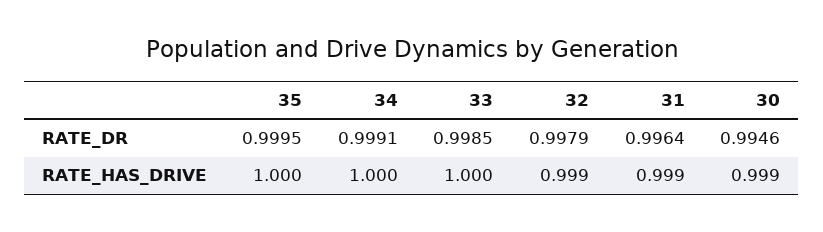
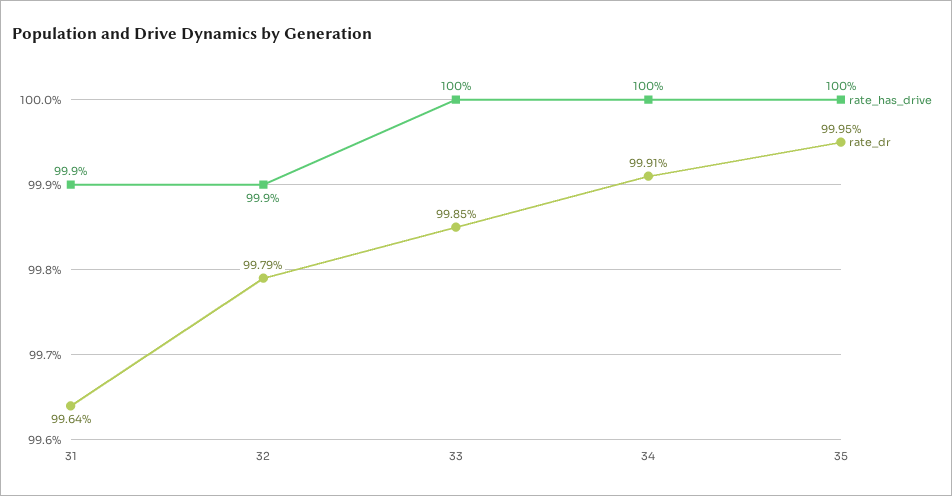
RATE_DR, 30: 0.9946 -> none
RATE_HAS_DRIVE, 30: 0.999 -> none

